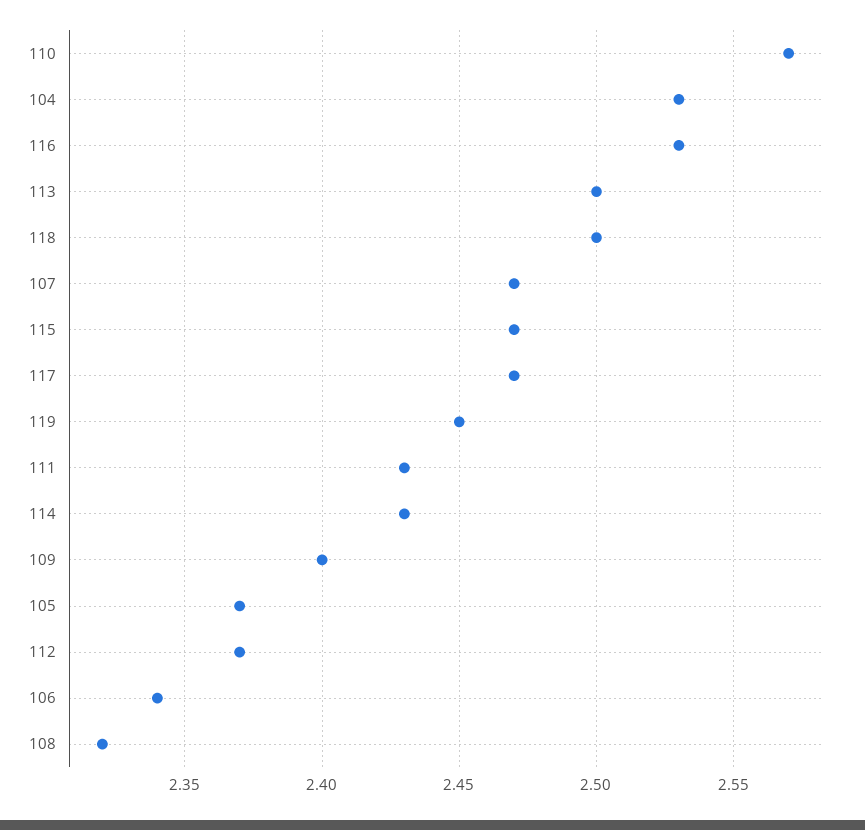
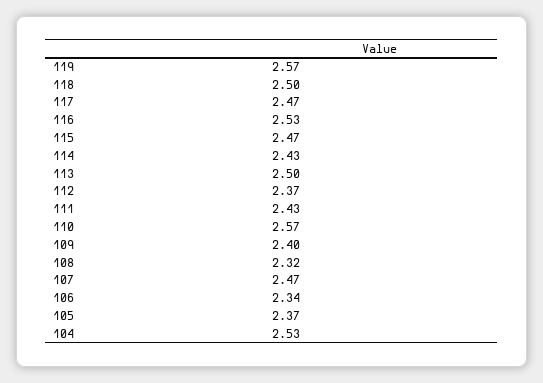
119: 2.45 -> 2.57

